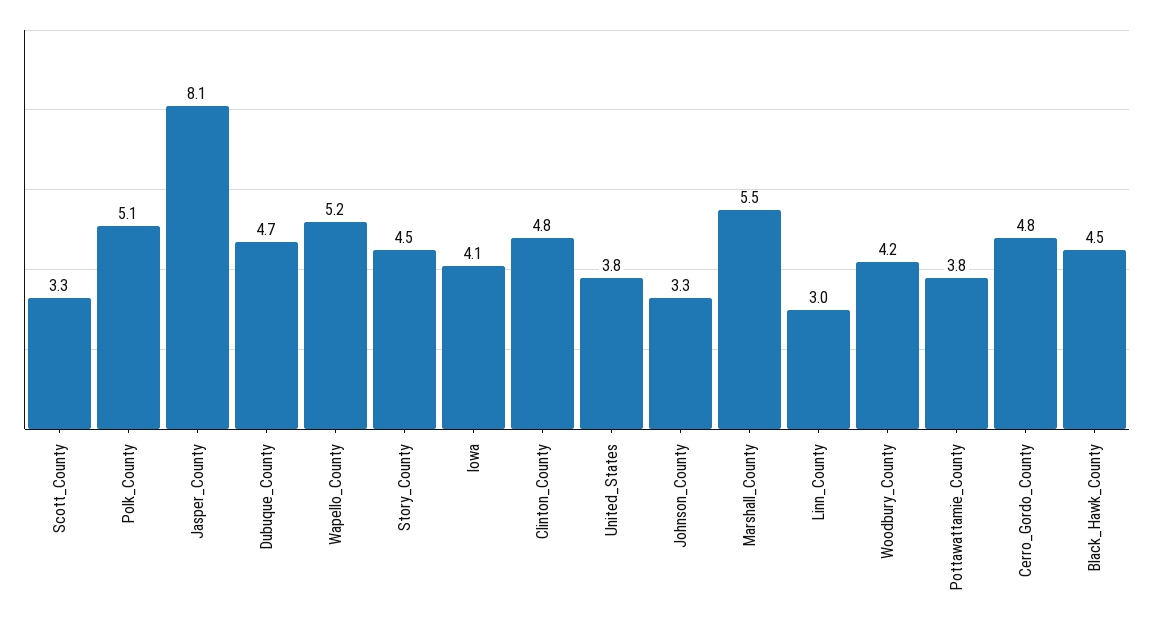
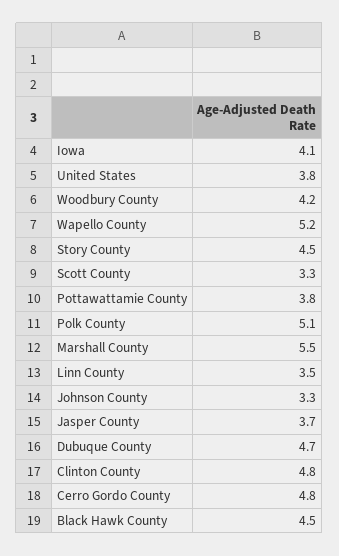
Jasper_County: 8.1 -> 3.7
Linn_County: 3 -> 3.5

